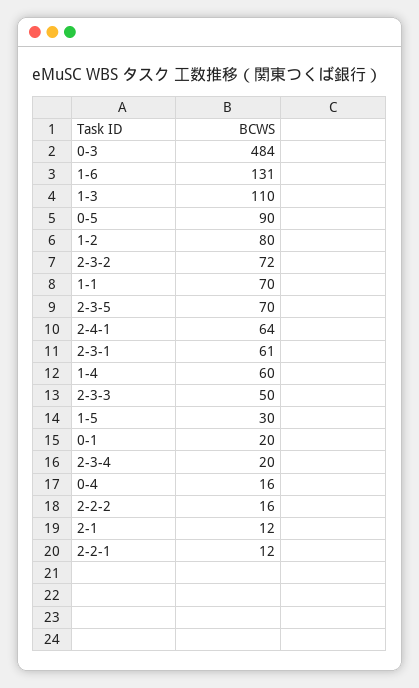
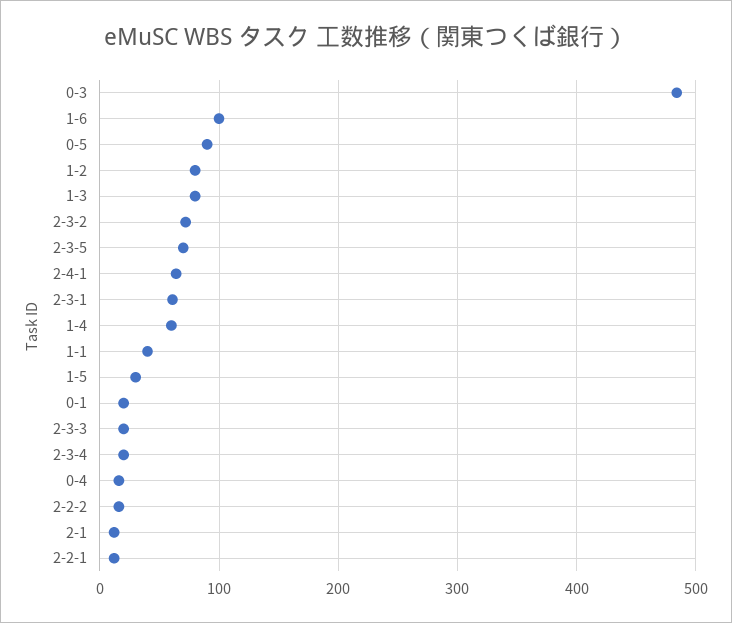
1-6: 131 -> 100
1-3: 110 -> 80
1-1: 70 -> 40
2-3-3: 50 -> 20

